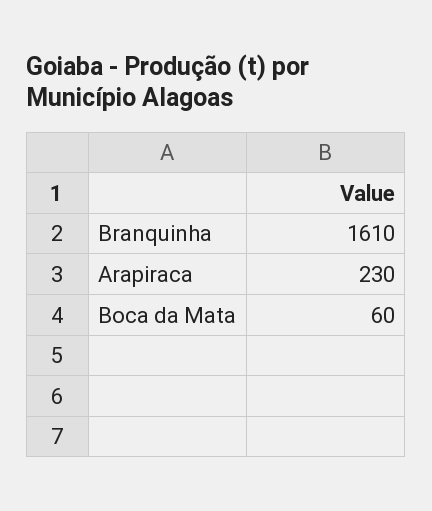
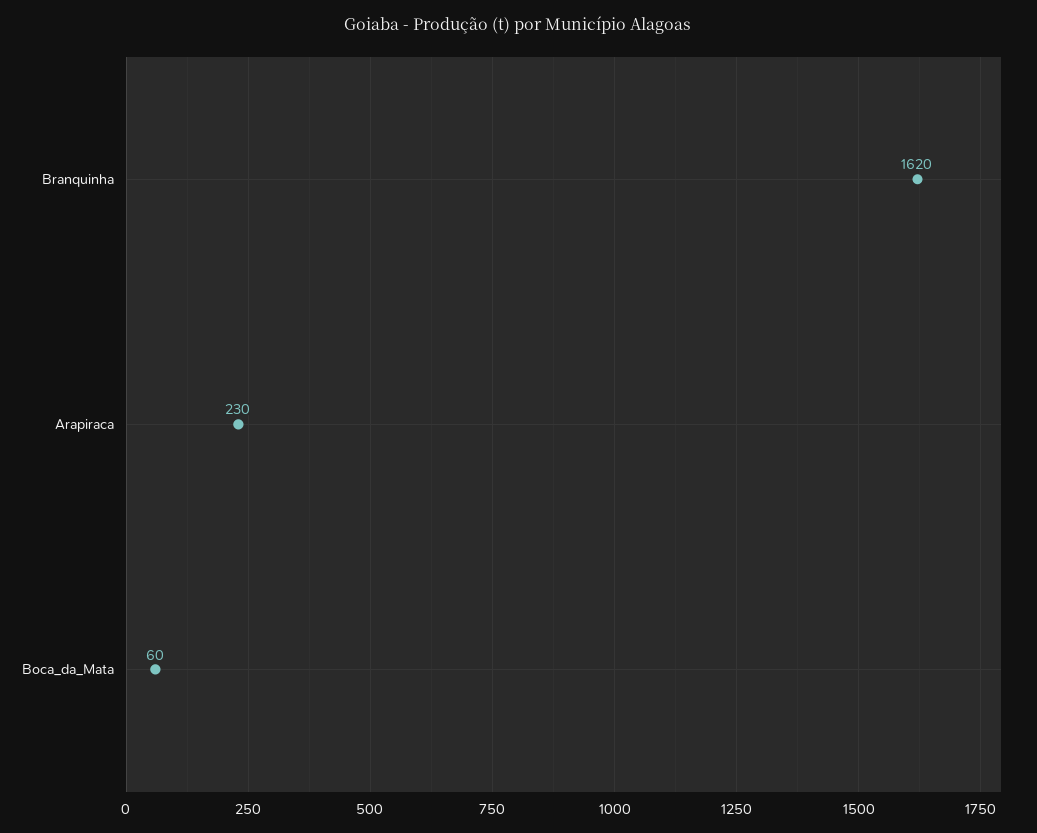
Branquinha: 1610 -> 1620

